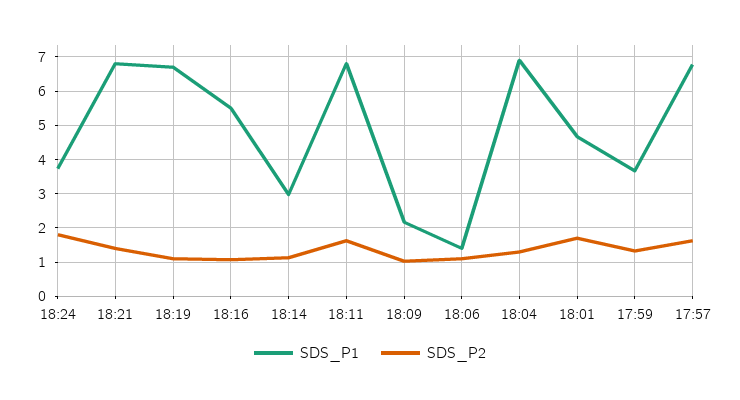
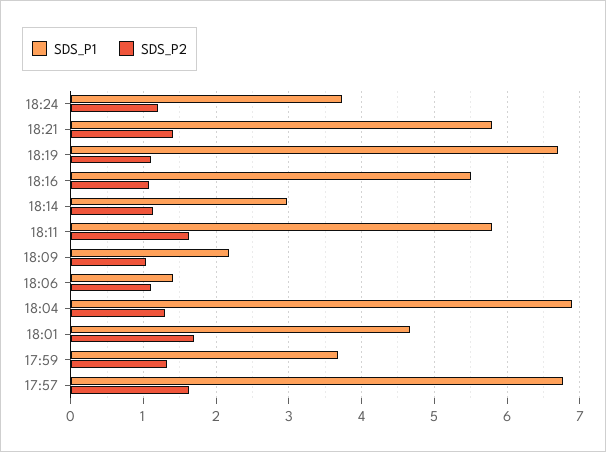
SDS_P2, 18:24: 1.8 -> 1.2
SDS_P1, 18:21: 6.8 -> 5.8
SDS_P1, 18:11: 6.8 -> 5.8

